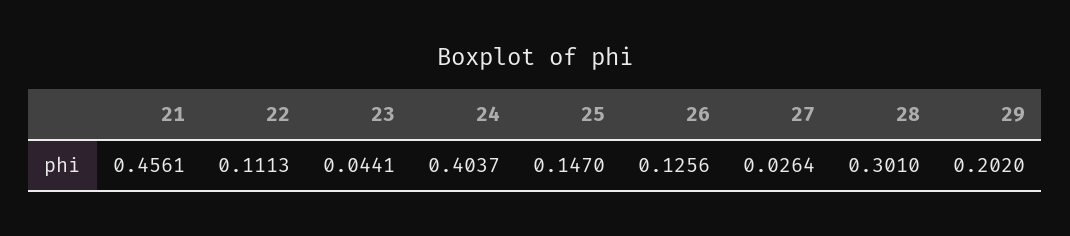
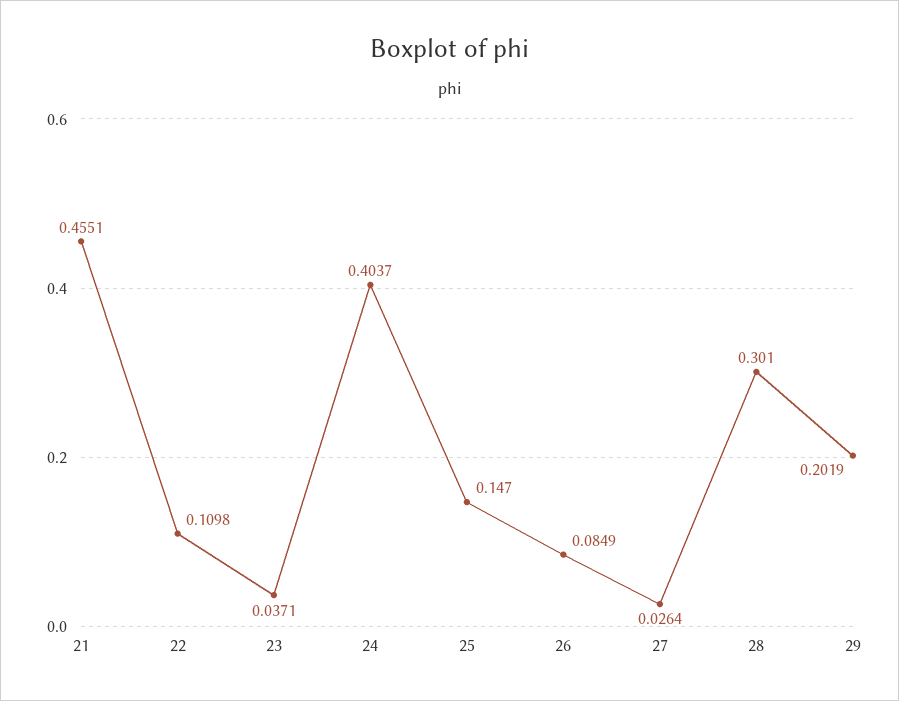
21: 0.4561 -> 0.4551
22: 0.1113 -> 0.1098
23: 0.0441 -> 0.0371
26: 0.1256 -> 0.0849
29: 0.202 -> 0.2019

